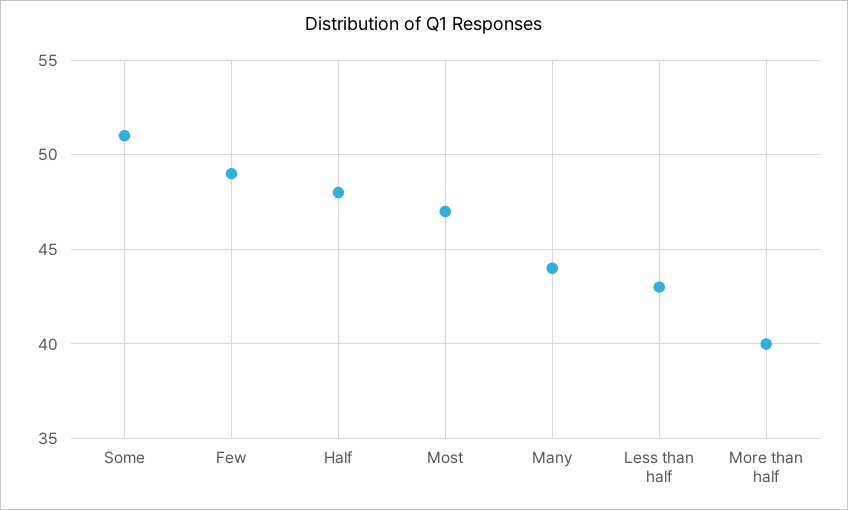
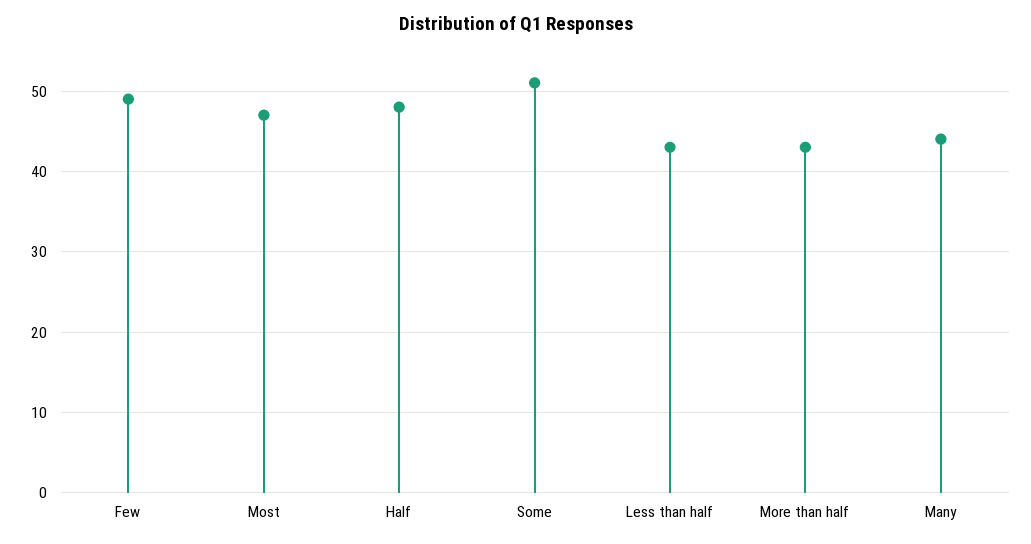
More than half: 40 -> 43

